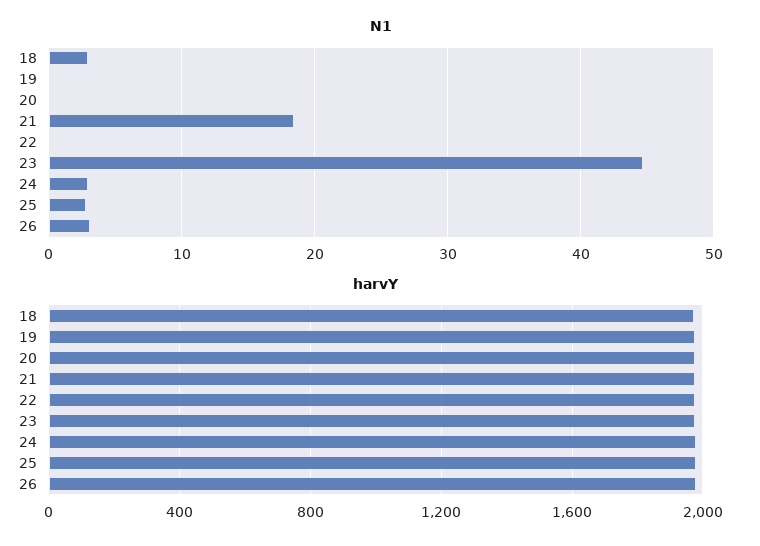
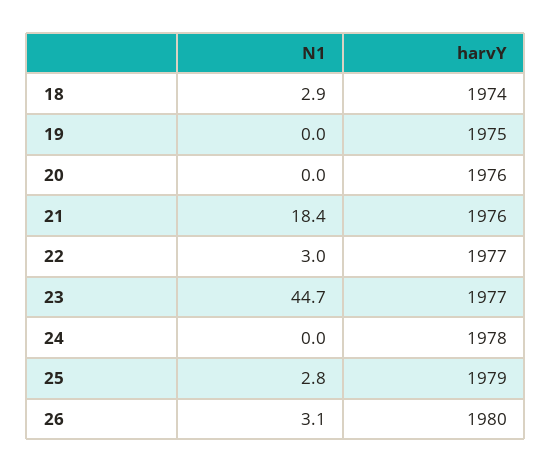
N1, 22: 0 -> 3
N1, 24: 3 -> 0

